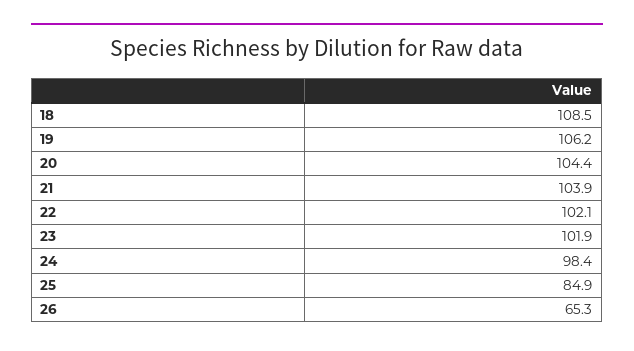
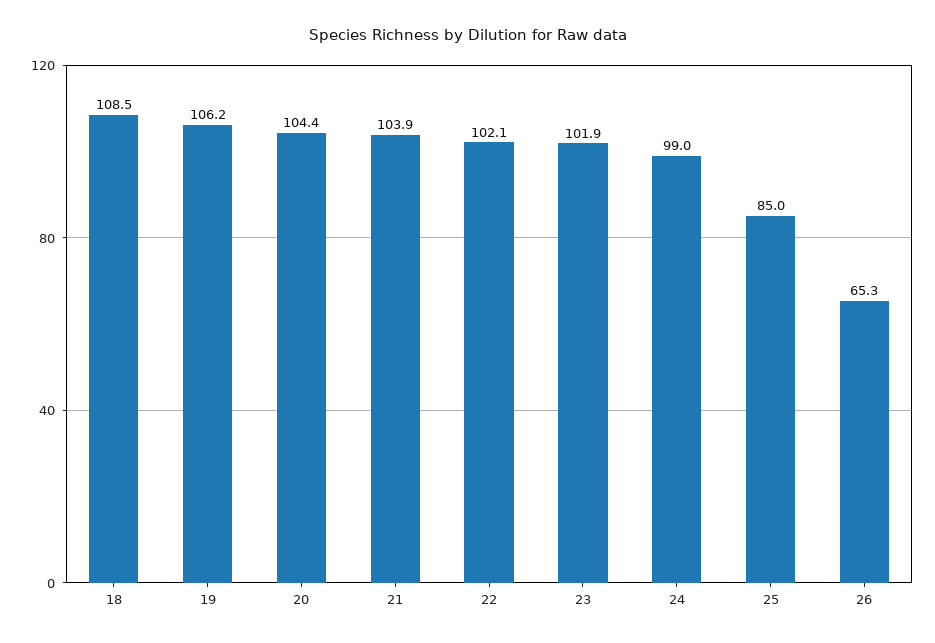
24: 98.4 -> 99
25: 84.9 -> 85

